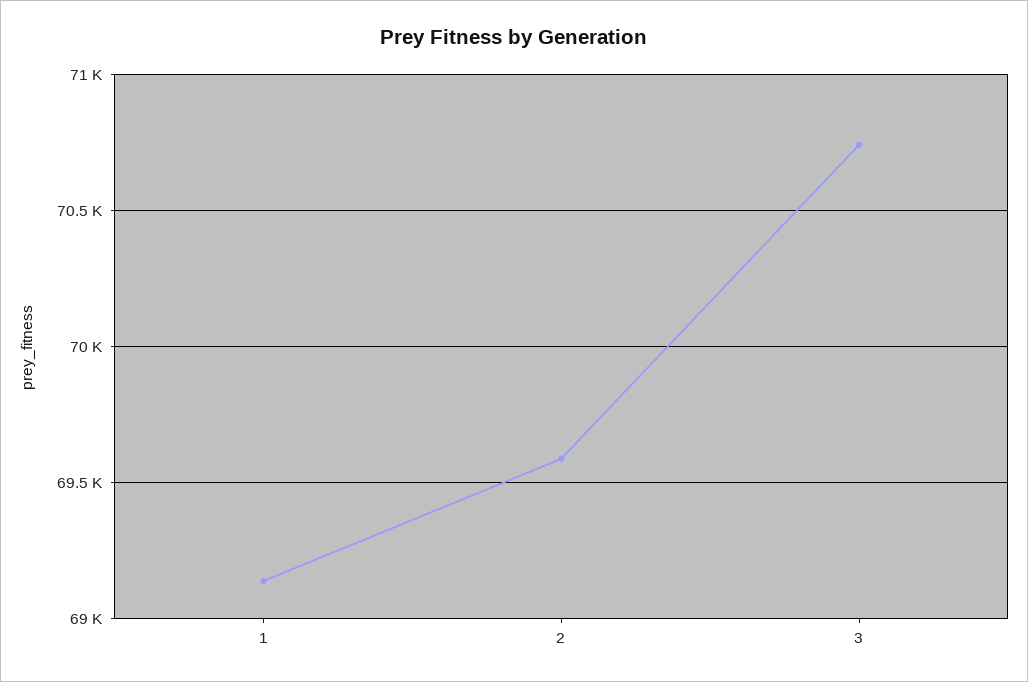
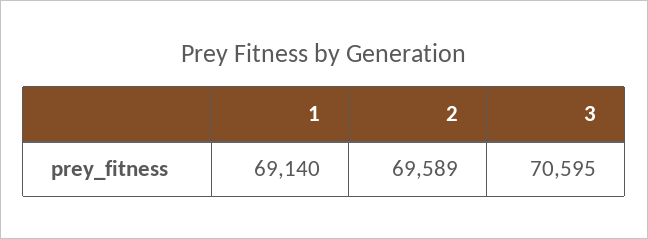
3: 70750 -> 70595

